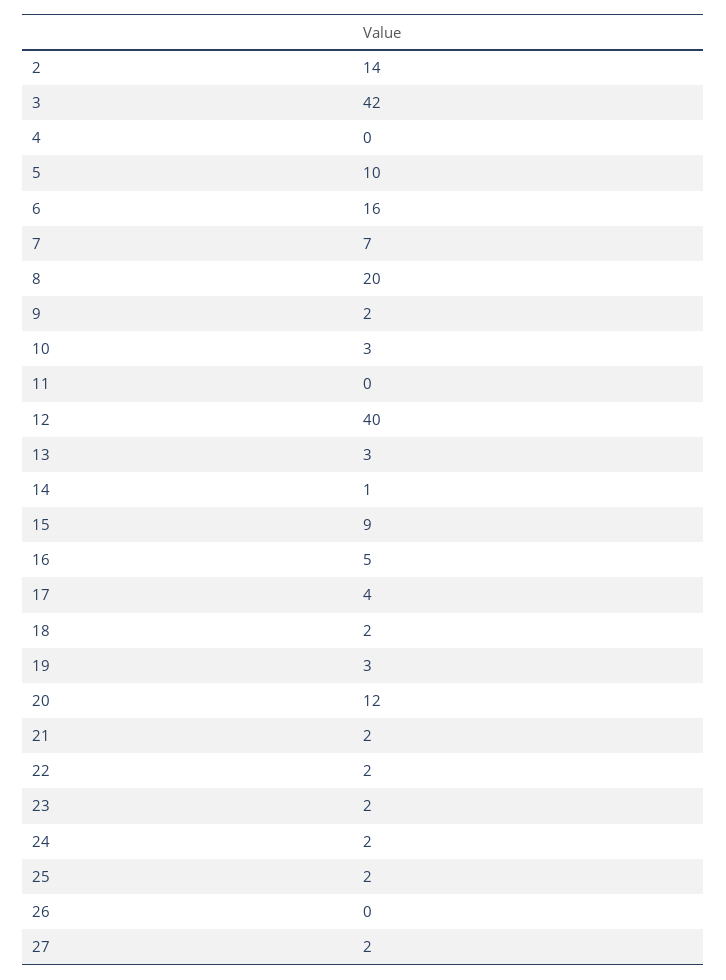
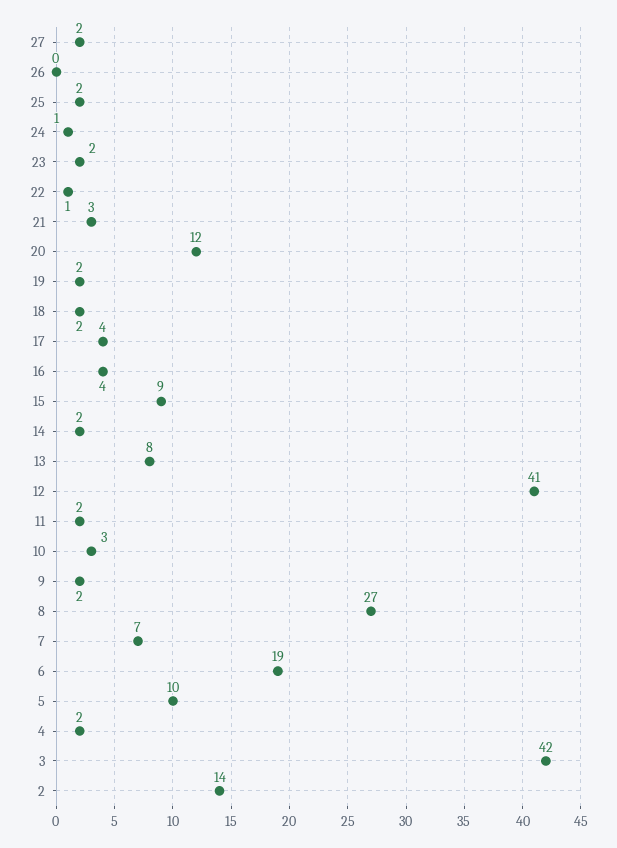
4: 0 -> 2
6: 16 -> 19
8: 20 -> 27
11: 0 -> 2
12: 40 -> 41
13: 3 -> 8
14: 1 -> 2
16: 5 -> 4
19: 3 -> 2
21: 2 -> 3
22: 2 -> 1
24: 2 -> 1

